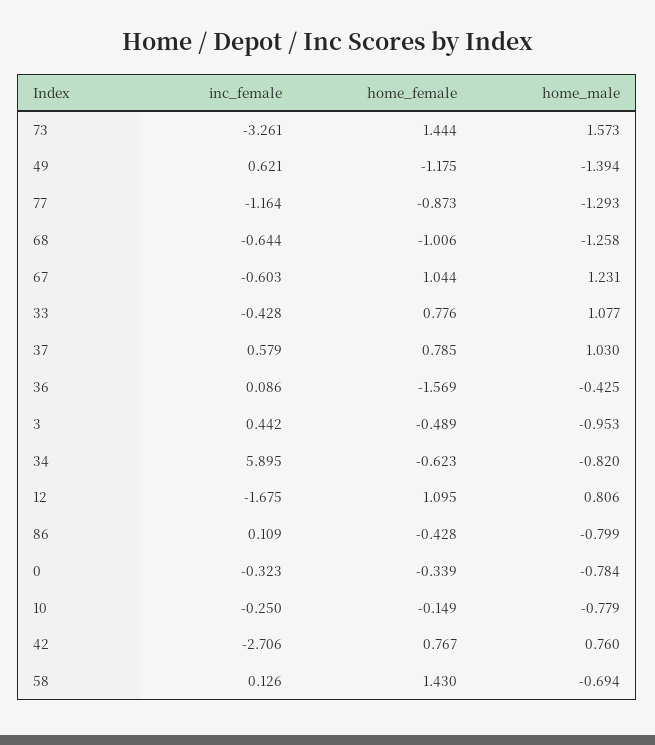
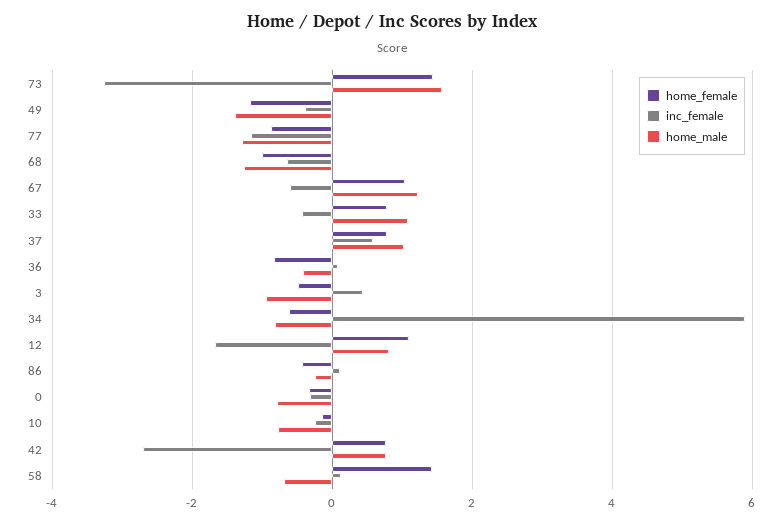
inc_female, 49: 0.621 -> -0.4
home_female, 36: -1.569 -> -0.8
home_male, 86: -0.799 -> -0.2

